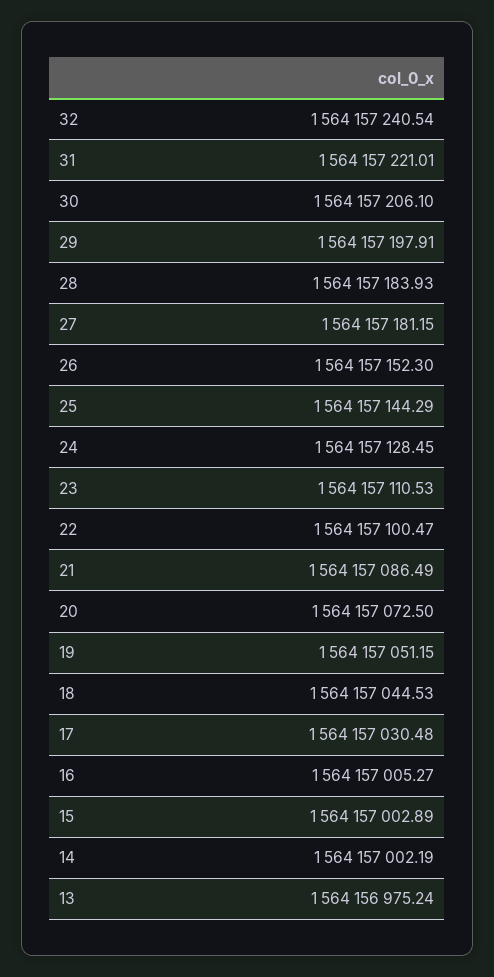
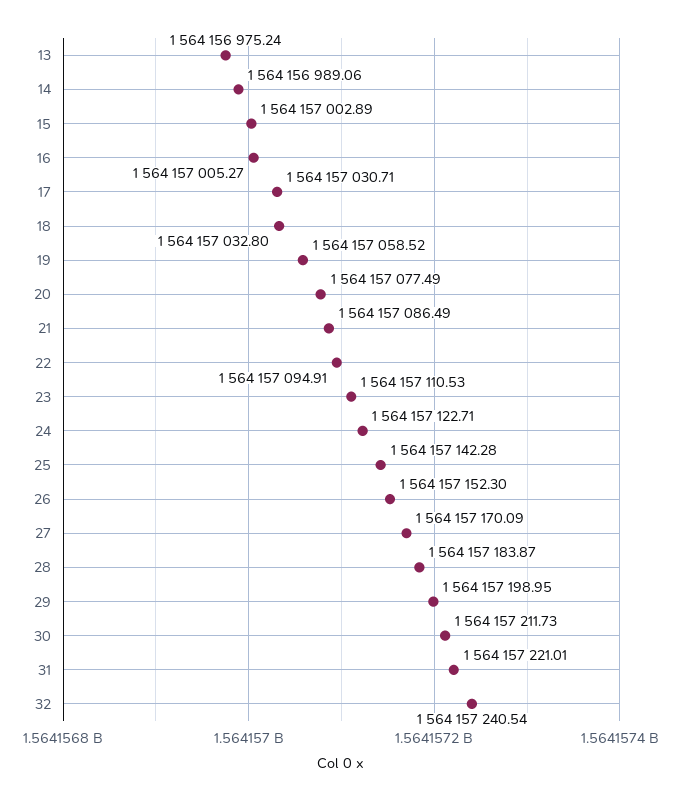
30: 1564157206.1 -> 1564157211.73
29: 1564157197.91 -> 1564157198.95
28: 1564157183.93 -> 1564157183.87
27: 1564157181.15 -> 1564157170.09
25: 1564157144.29 -> 1564157142.28
24: 1564157128.45 -> 1564157122.71
22: 1564157100.47 -> 1564157094.91
20: 1564157072.5 -> 1564157077.49
19: 1564157051.15 -> 1564157058.52
18: 1564157044.53 -> 1564157032.8
17: 1564157030.48 -> 1564157030.71
14: 1564157002.19 -> 1564156989.06

